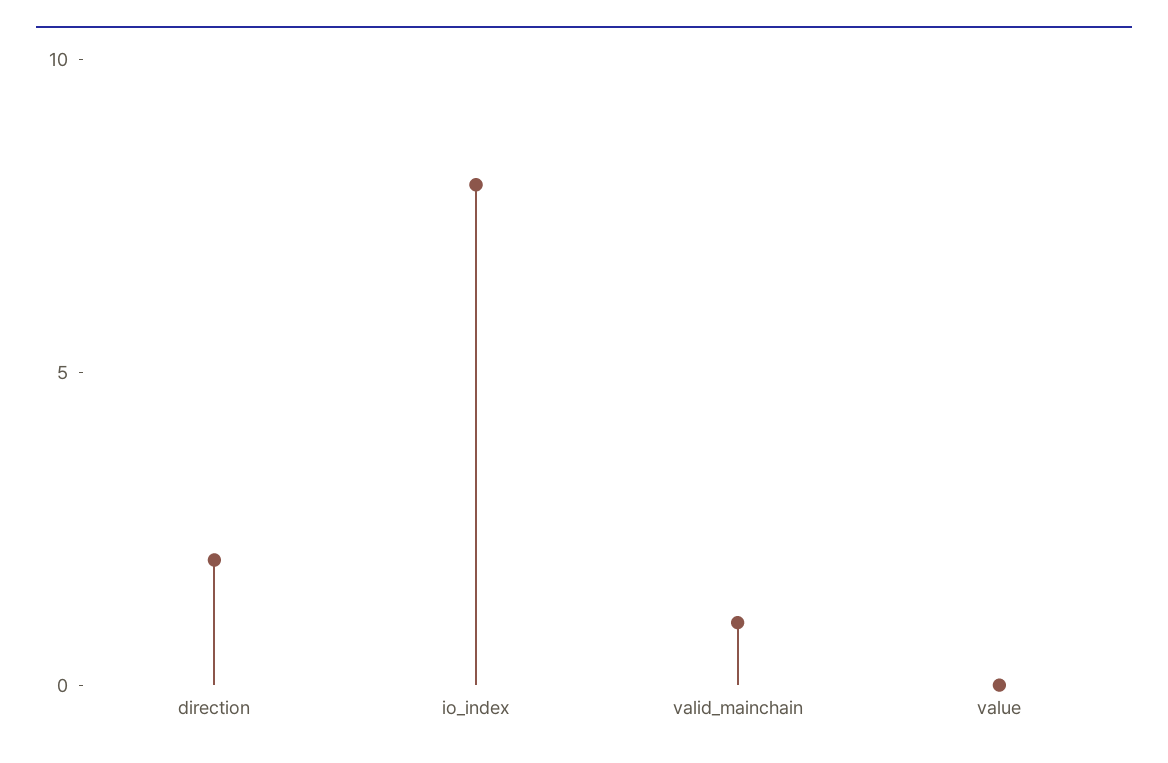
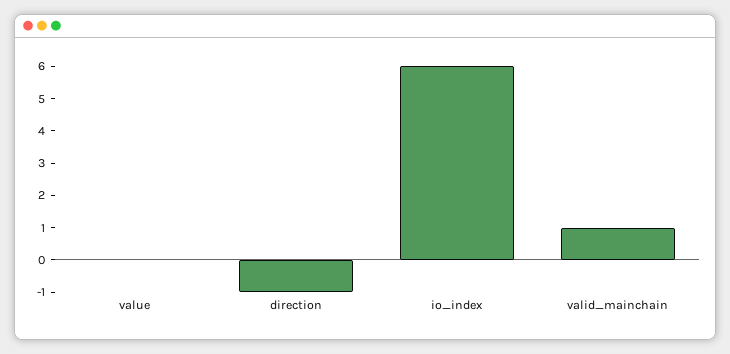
direction: 2 -> -1
io_index: 8 -> 6

